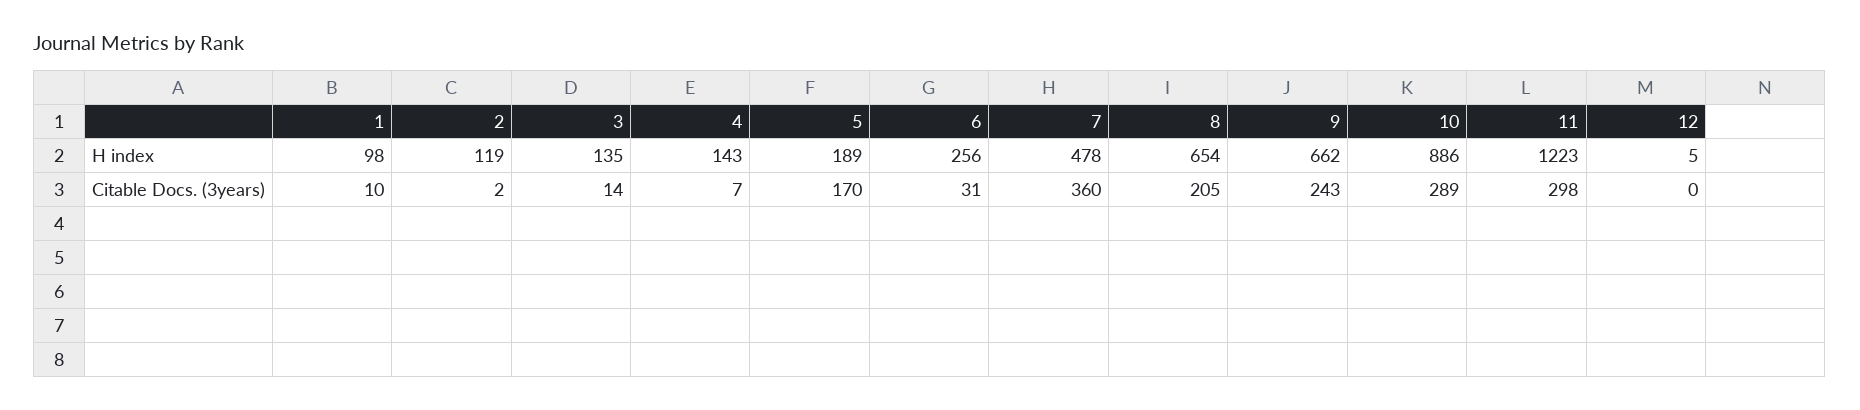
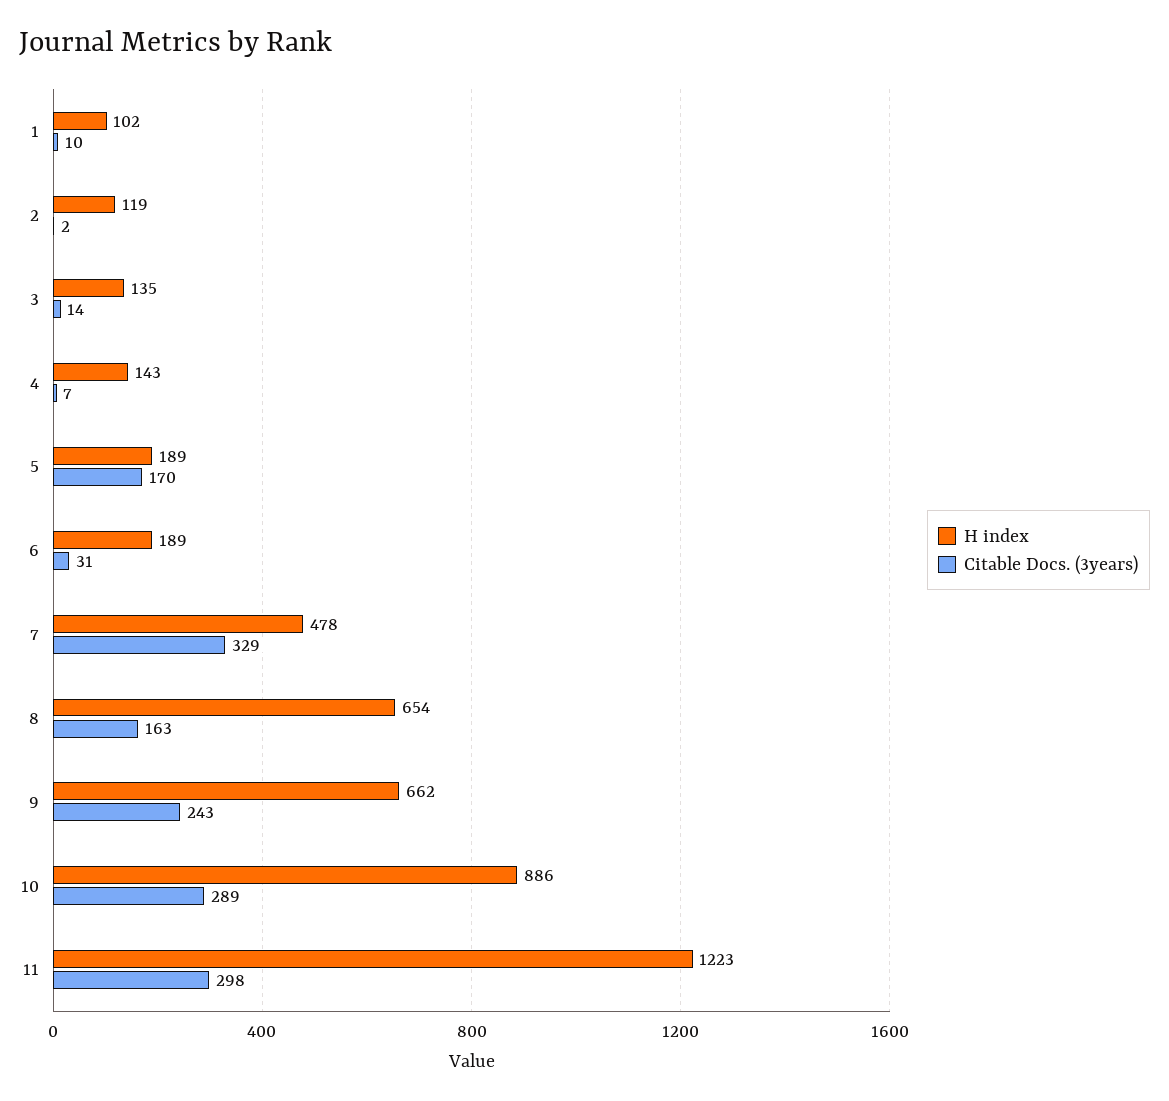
H index, 1: 98 -> 102
H index, 6: 256 -> 189
H index, 12: 5 -> none
Citable Docs. (3years), 7: 360 -> 329
Citable Docs. (3years), 8: 205 -> 163
Citable Docs. (3years), 12: 0 -> none

